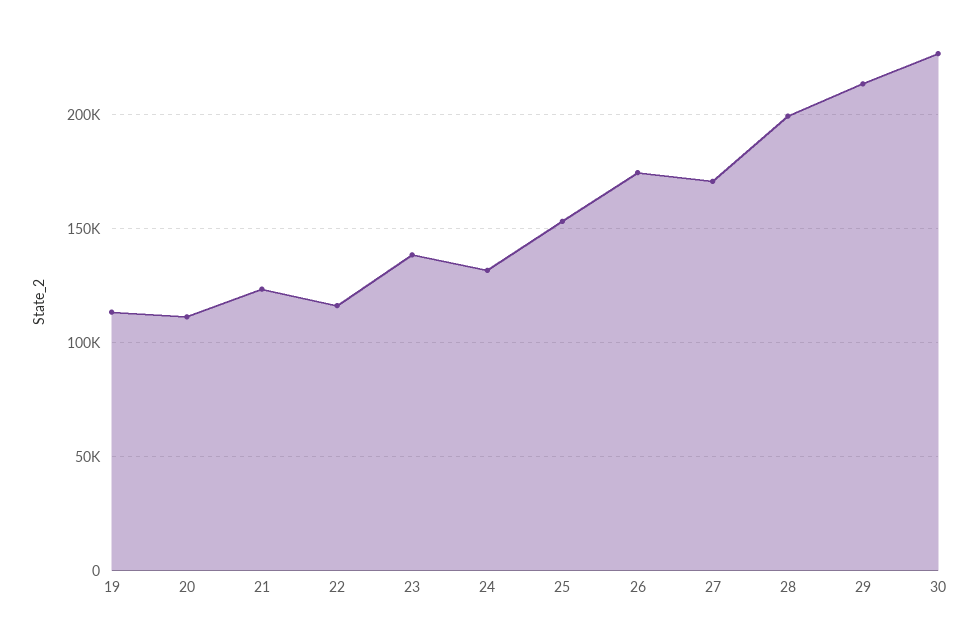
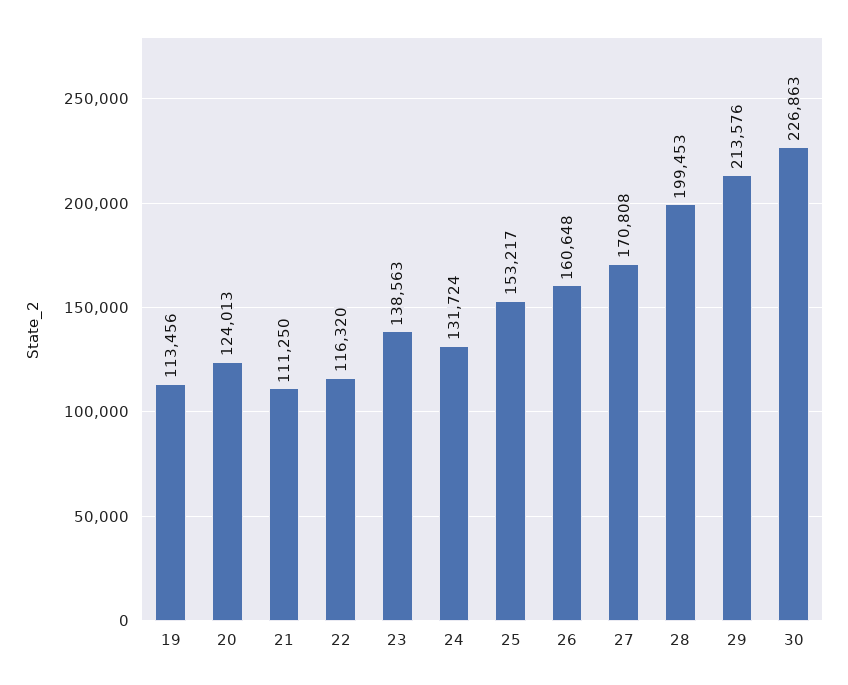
20: 110000 -> 124013
21: 125000 -> 111250
26: 175000 -> 160648

